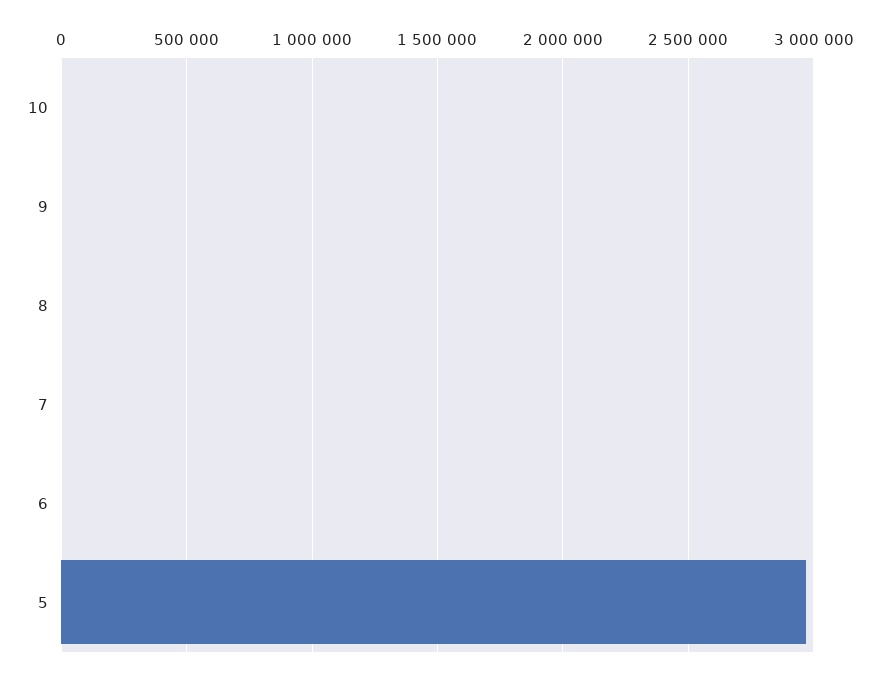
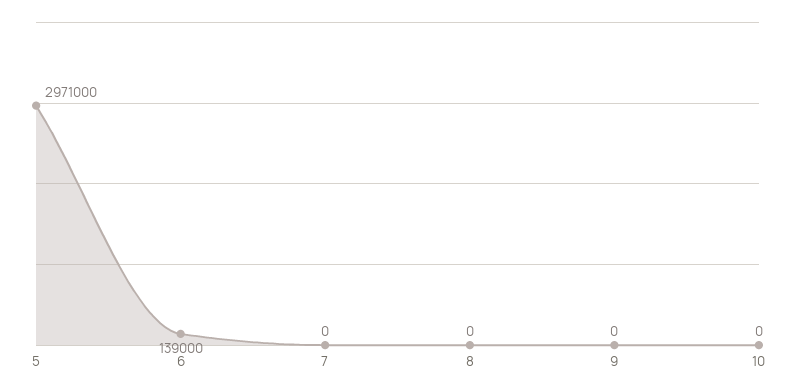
6: 0 -> 139000

